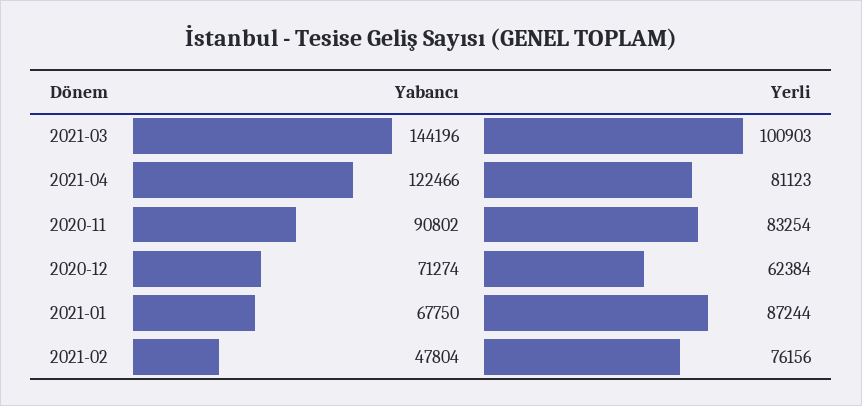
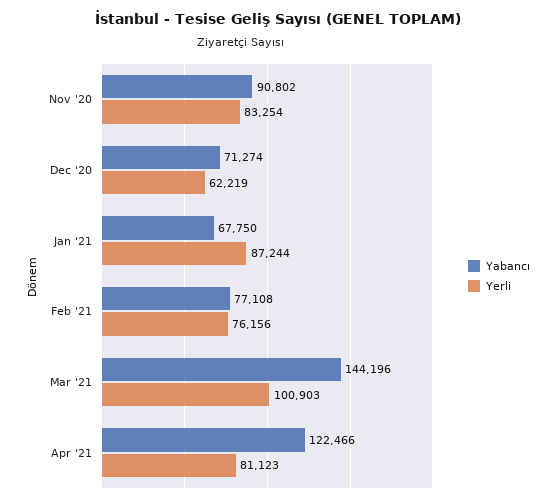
Yerli, 2020-12: 62384 -> 62219
Yabancı, 2021-02: 47804 -> 77108

